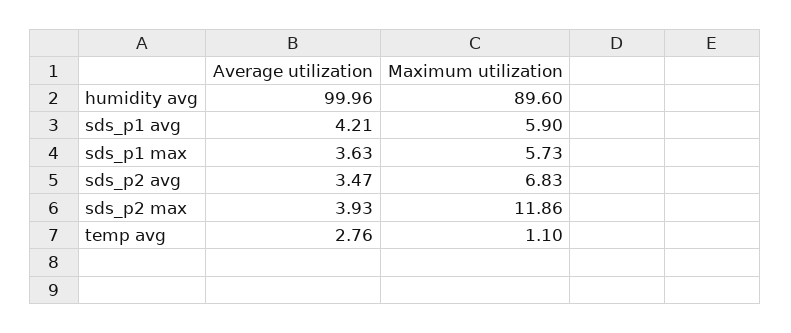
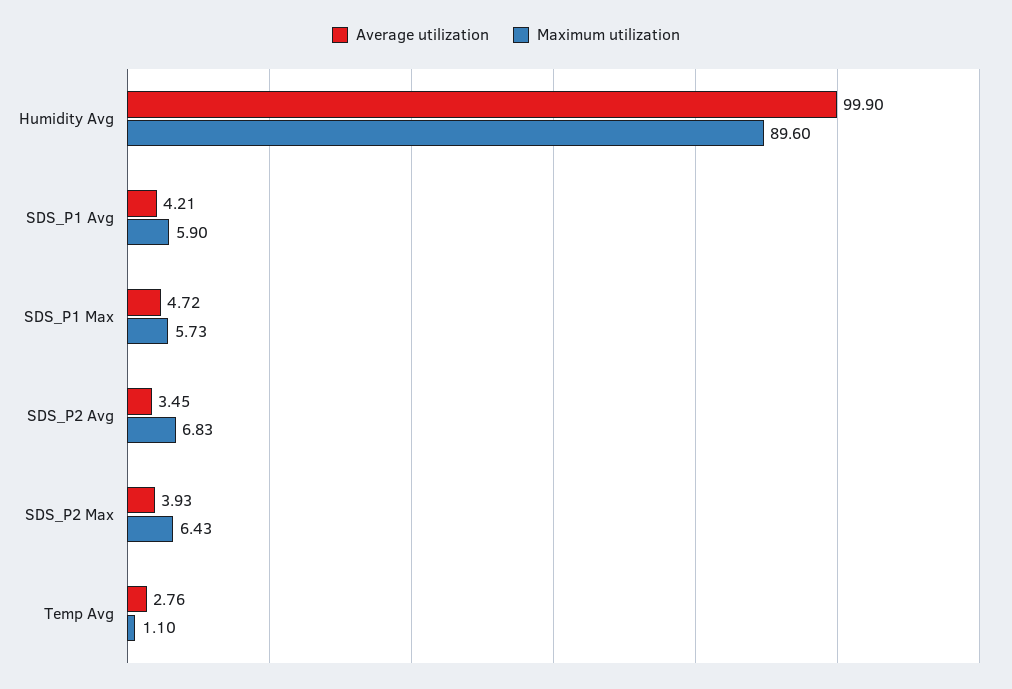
Average utilization, humidity avg: 99.96 -> 99.9
Average utilization, sds_p1 max: 3.63 -> 4.72
Average utilization, sds_p2 avg: 3.47 -> 3.45
Maximum utilization, sds_p2 max: 11.86 -> 6.43

